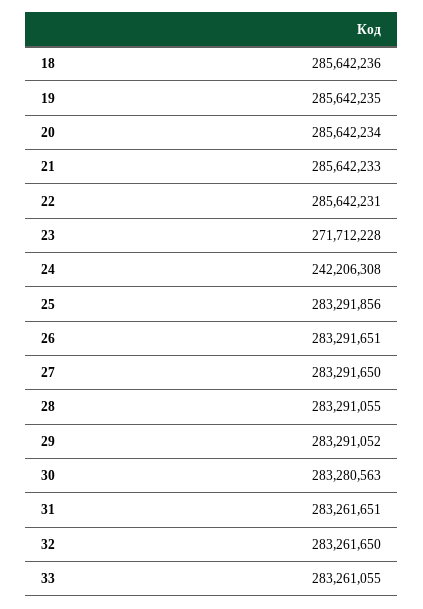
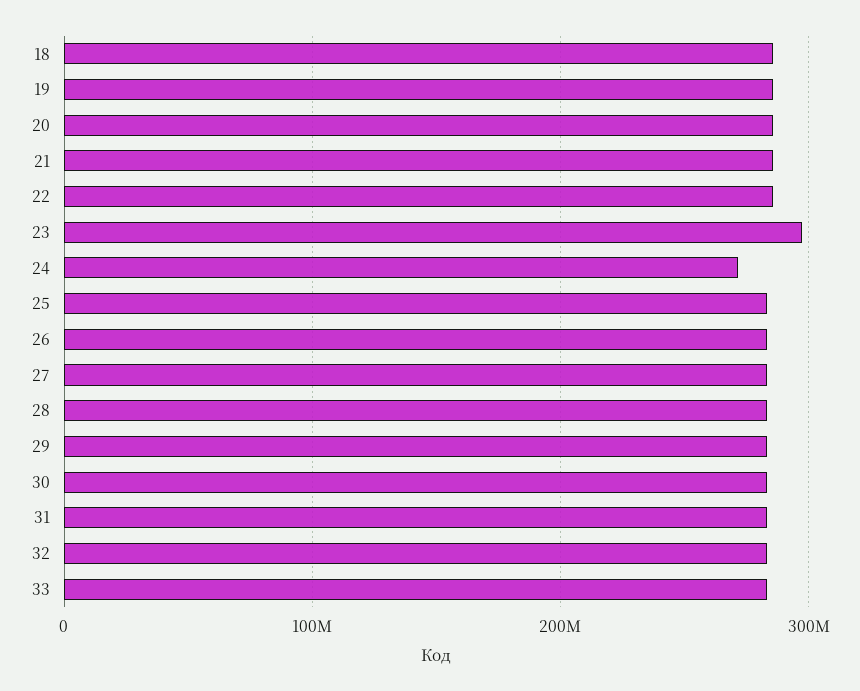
23: 271712228 -> 300000000
24: 242206308 -> 270000000

